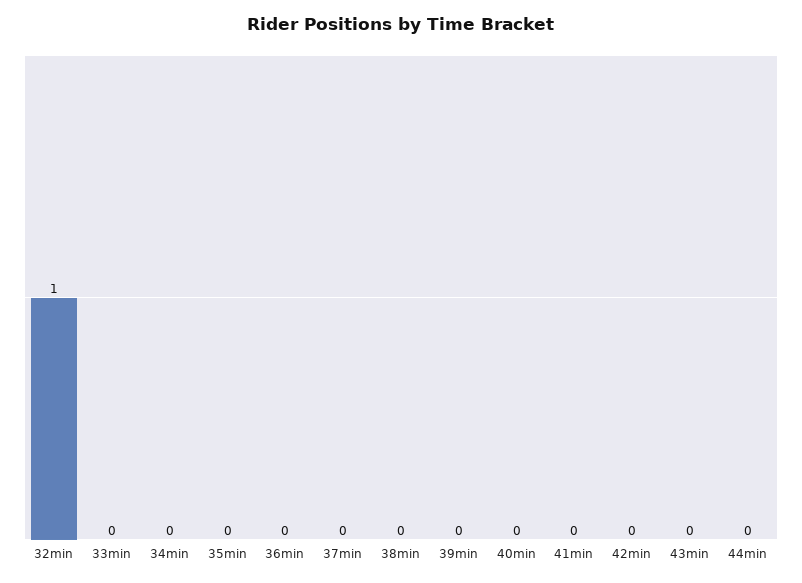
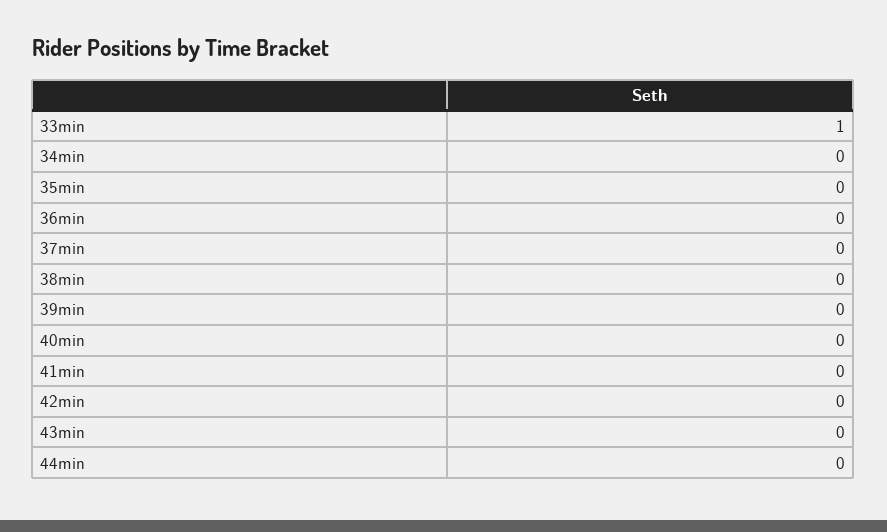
32min: 1 -> none
33min: 0 -> 1

